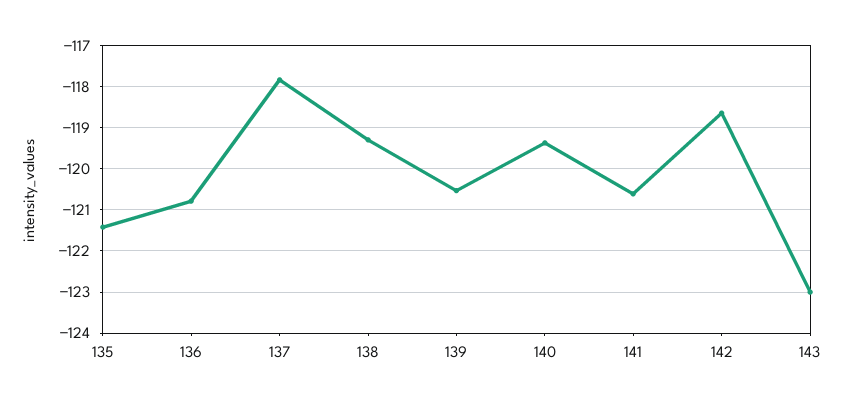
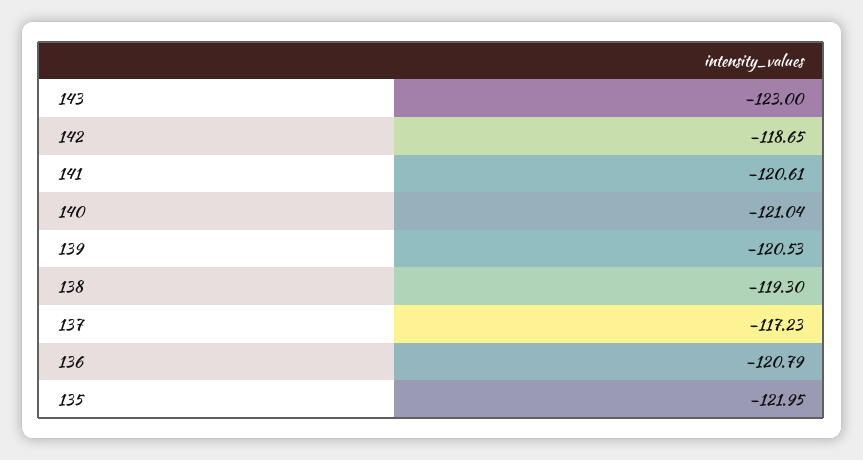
135: -121.4 -> -121.95
137: -117.8 -> -117.23
140: -119.4 -> -121.04

